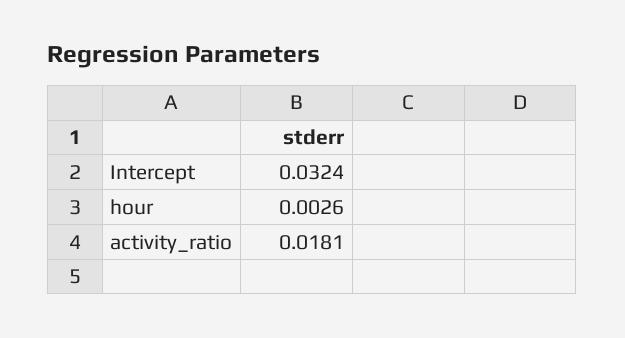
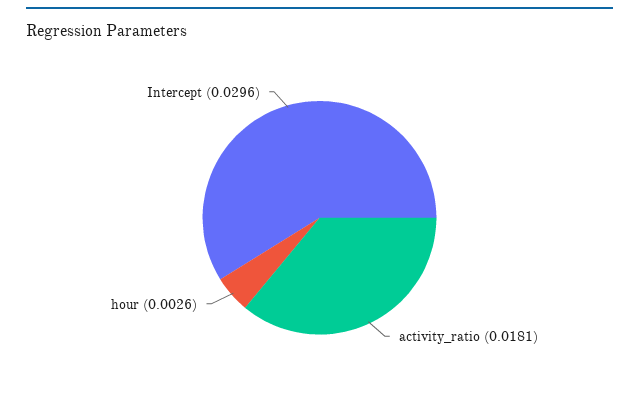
Intercept: 0.0324 -> 0.0296

